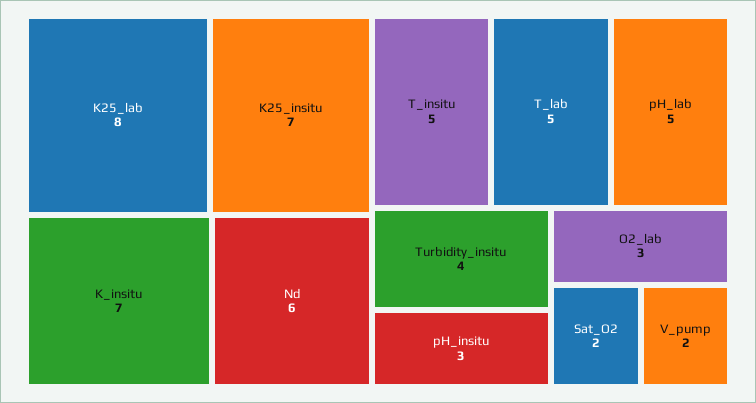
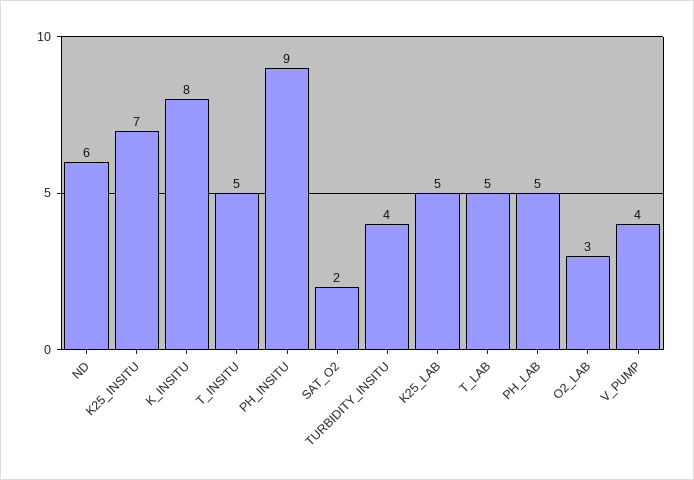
K25_lab: 8 -> 5
K_insitu: 7 -> 8
pH_insitu: 3 -> 9
V_pump: 2 -> 4

